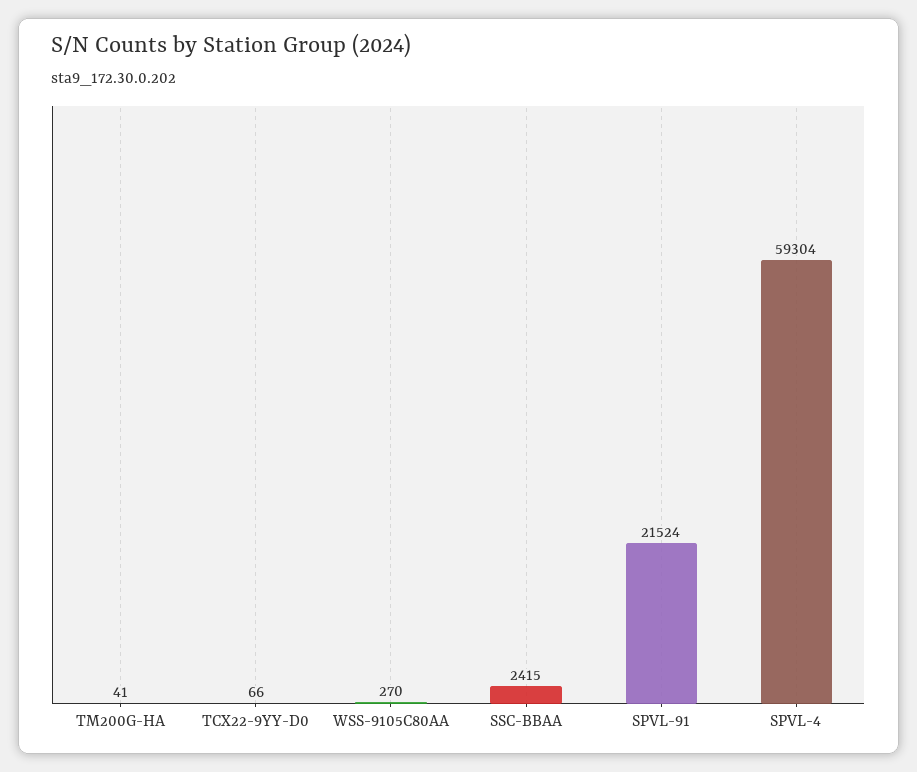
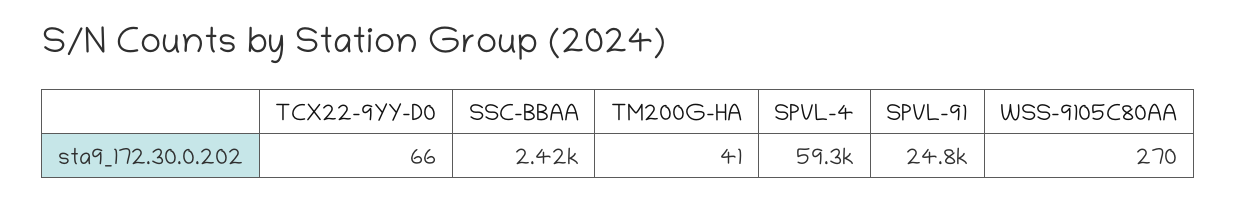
SPVL-91: 21524 -> 24800

